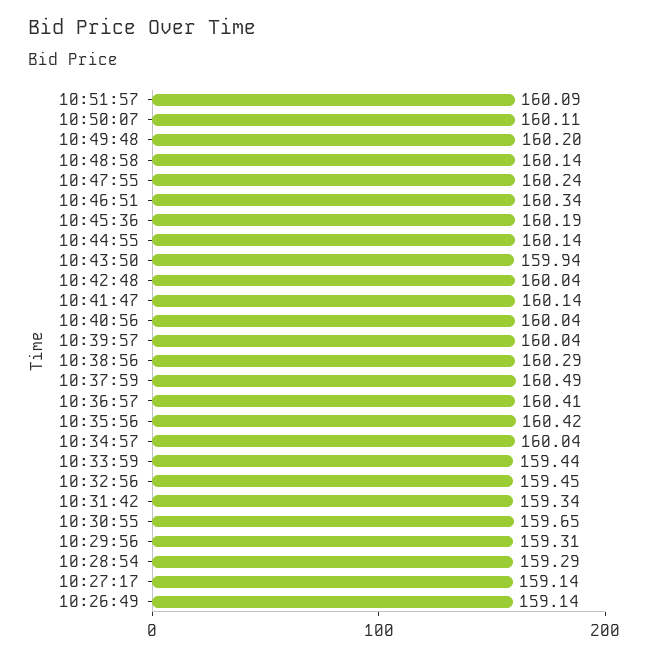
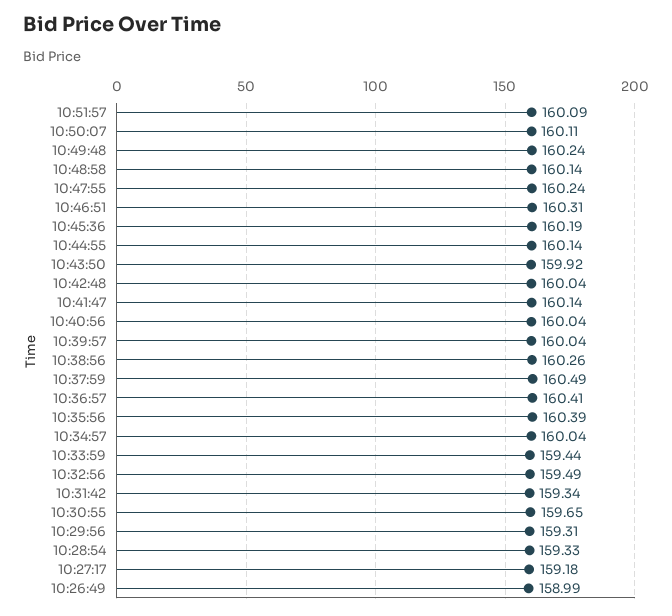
10:49:48: 160.2 -> 160.24
10:46:51: 160.34 -> 160.31
10:43:50: 159.94 -> 159.92
10:38:56: 160.29 -> 160.26
10:35:56: 160.42 -> 160.39
10:32:56: 159.45 -> 159.49
10:28:54: 159.29 -> 159.33
10:27:17: 159.14 -> 159.18
10:26:49: 159.14 -> 158.99

